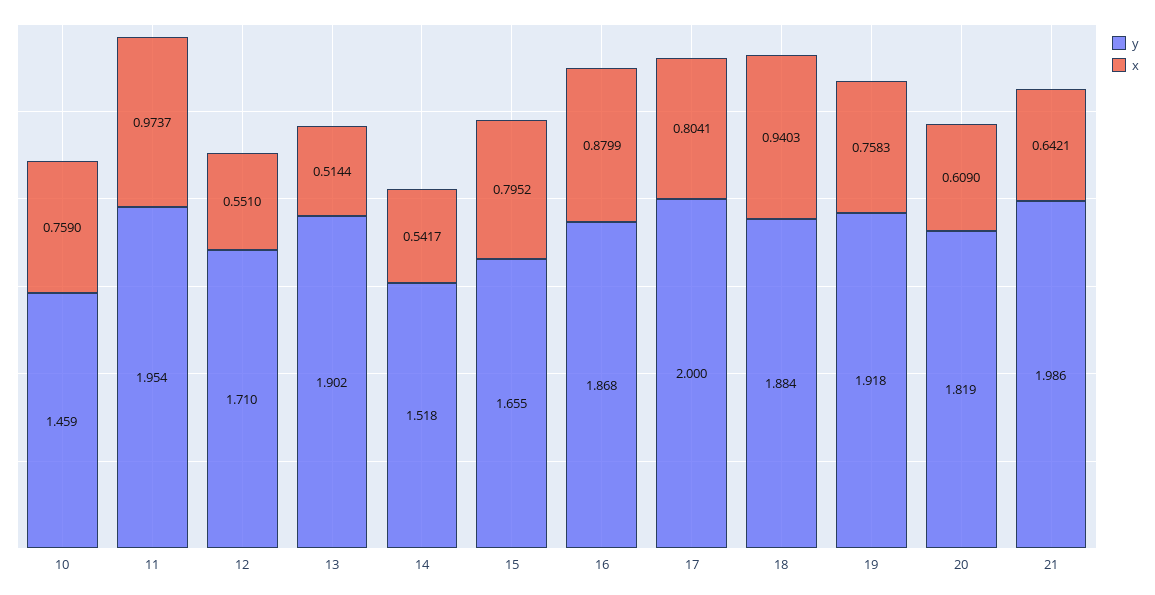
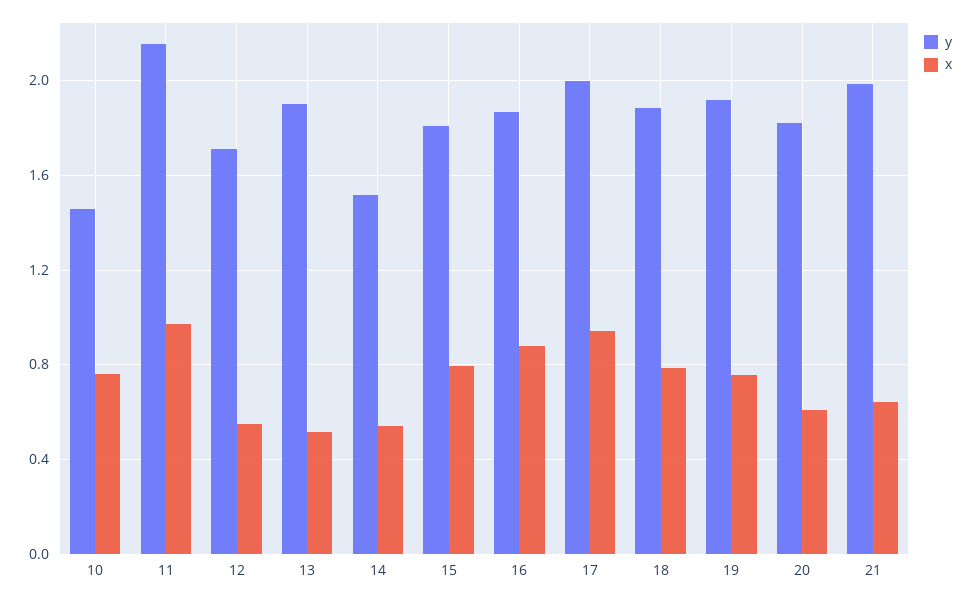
y, 11: 1.954 -> 2.15
y, 15: 1.655 -> 1.8
x, 17: 0.8041 -> 0.95
x, 18: 0.9403 -> 0.8

